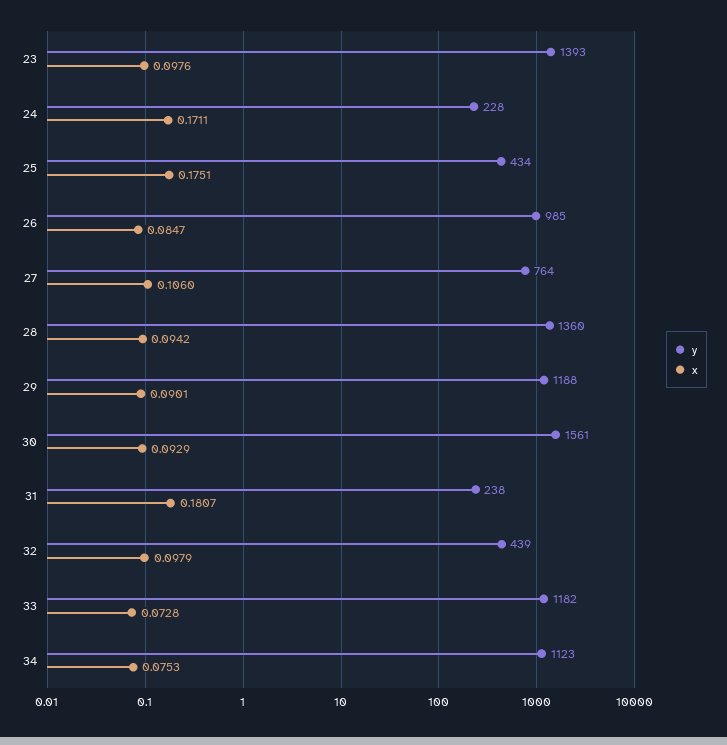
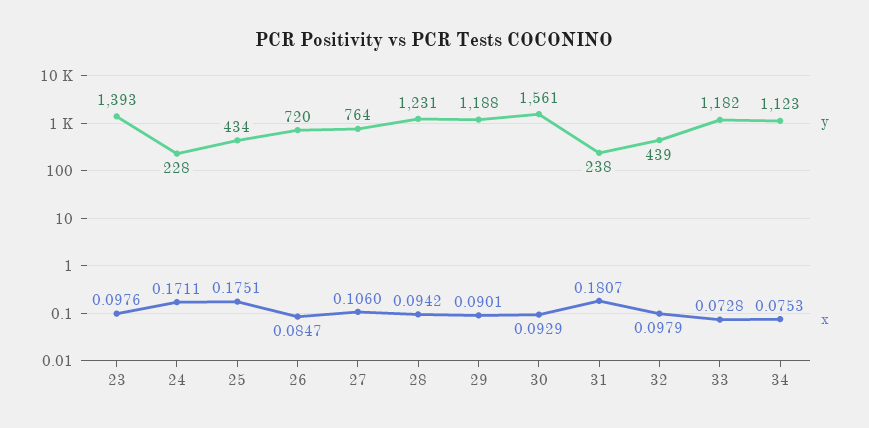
y, 26: 985 -> 720
y, 28: 1360 -> 1231

